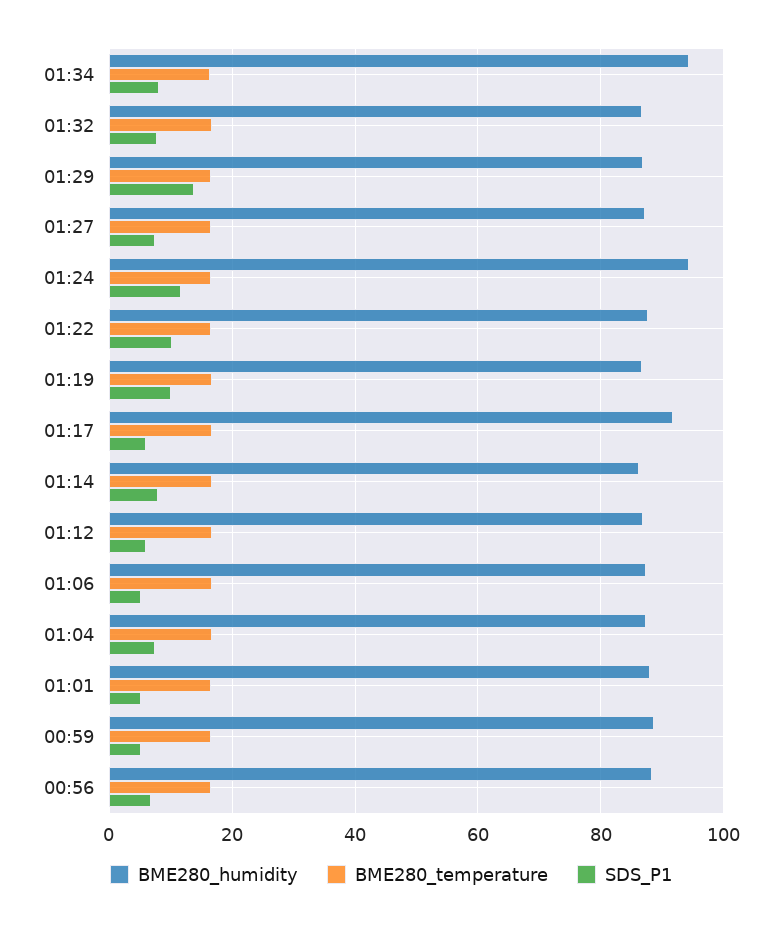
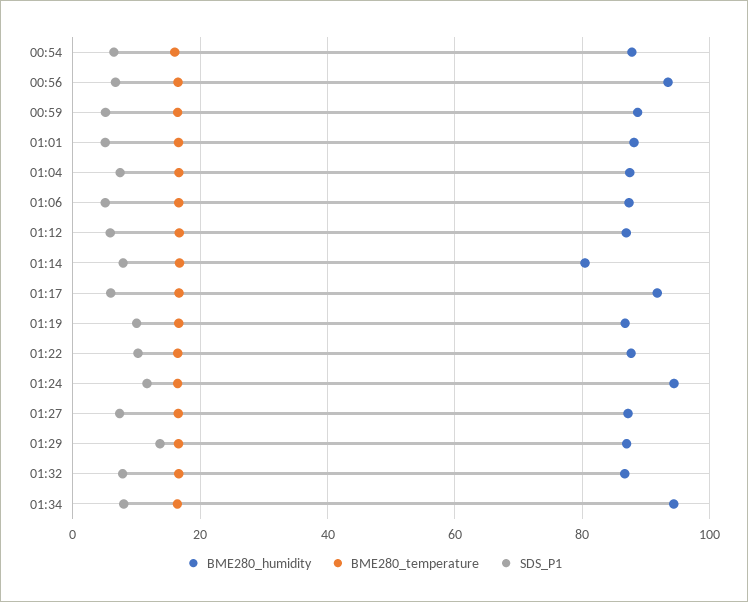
BME280_humidity, 01:14: 86 -> 80
BME280_humidity, 00:56: 88 -> 94
BME280_humidity, 00:54: none -> 88
BME280_temperature, 00:54: none -> 16
SDS_P1, 00:54: none -> 6

